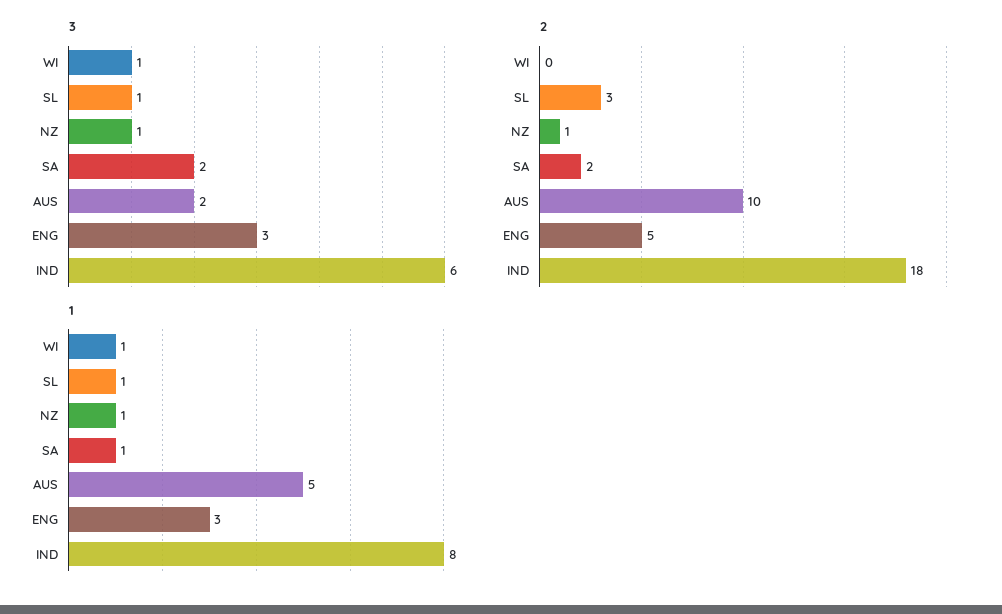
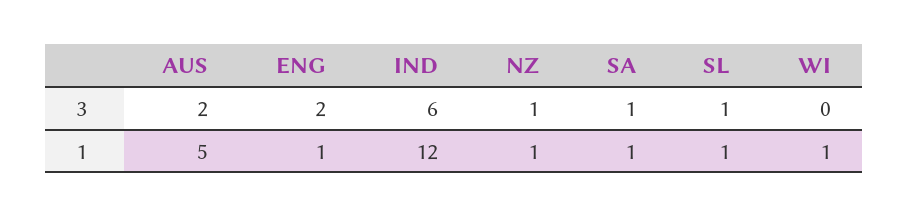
3, WI: 1 -> 0
3, SA: 2 -> 1
3, ENG: 3 -> 2
2, WI: 0 -> none
2, SL: 3 -> none
2, NZ: 1 -> none
2, SA: 2 -> none
2, AUS: 10 -> none
2, ENG: 5 -> none
2, IND: 18 -> none
1, ENG: 3 -> 1
1, IND: 8 -> 12

